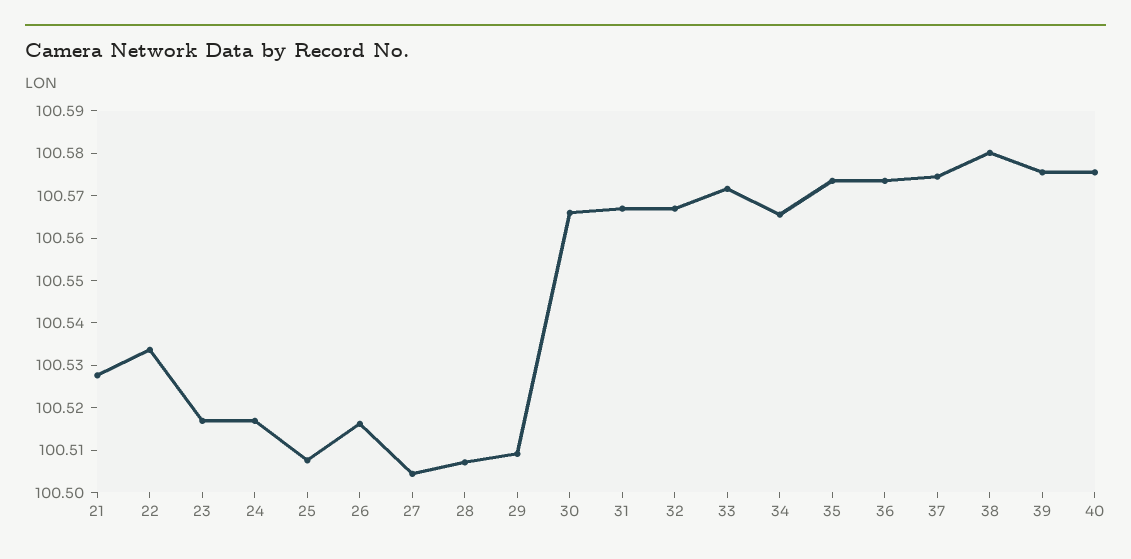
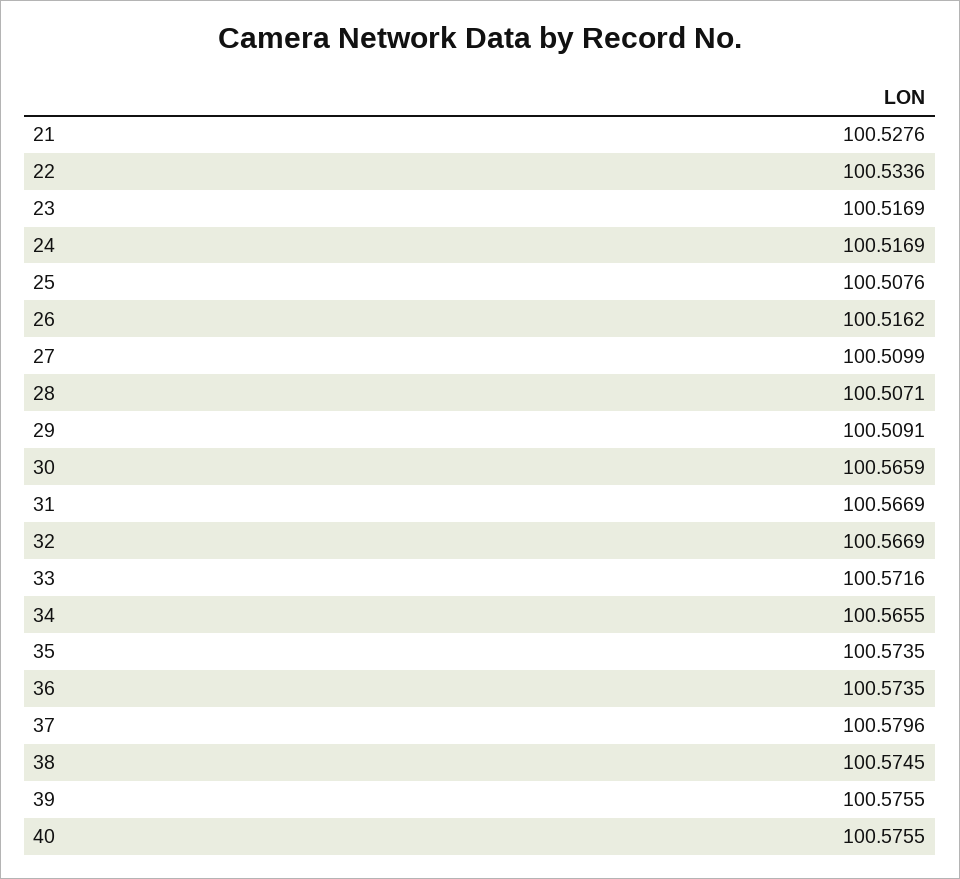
27: 100.504 -> 100.5099
37: 100.574 -> 100.5796
38: 100.58 -> 100.5745

